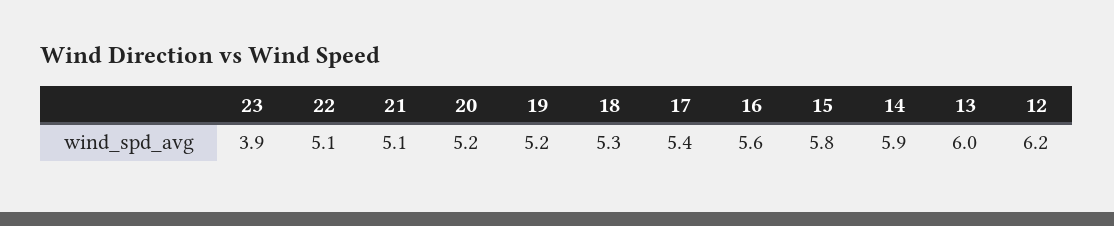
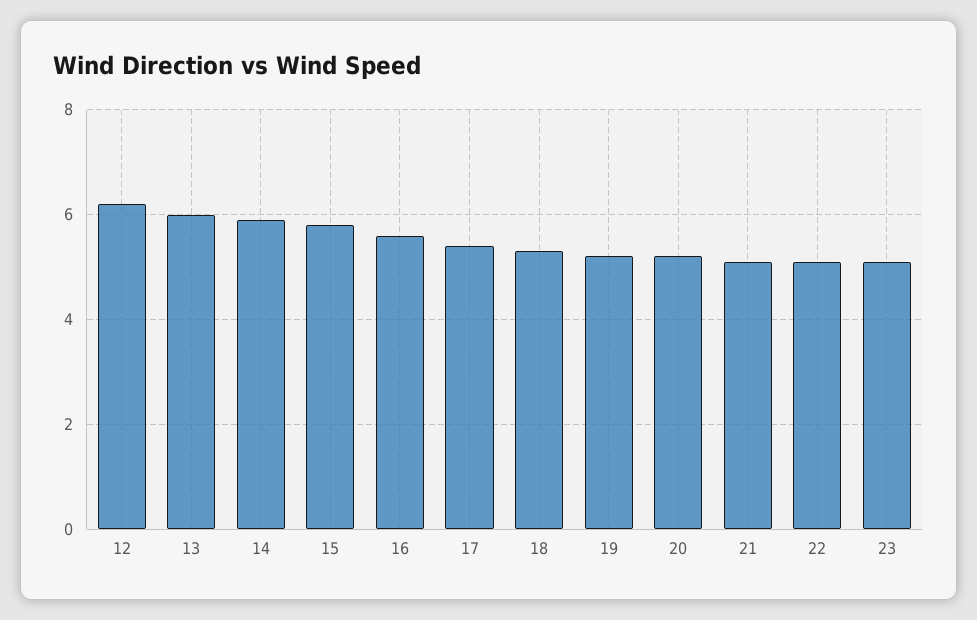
23: 3.9 -> 5

